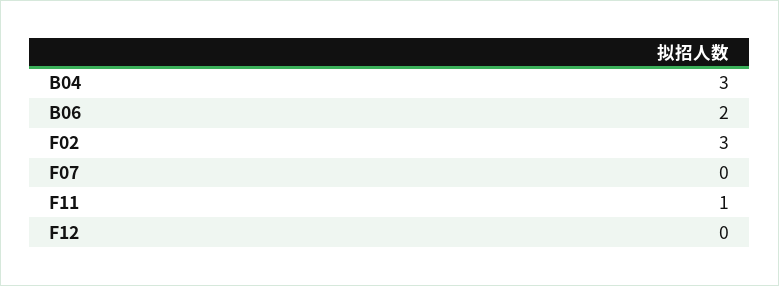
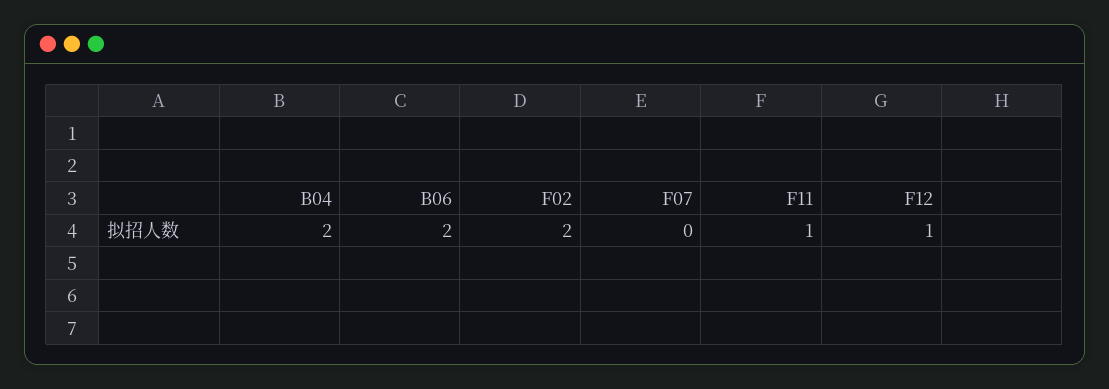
B04: 3 -> 2
F02: 3 -> 2
F12: 0 -> 1

